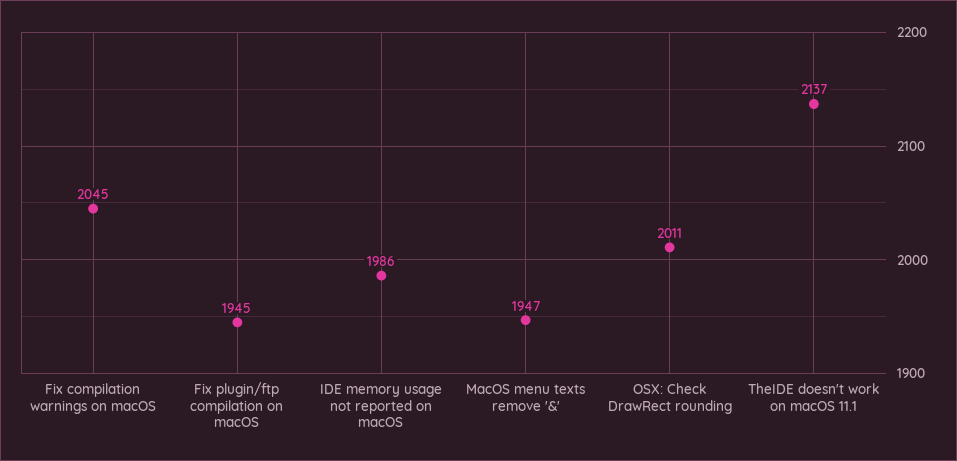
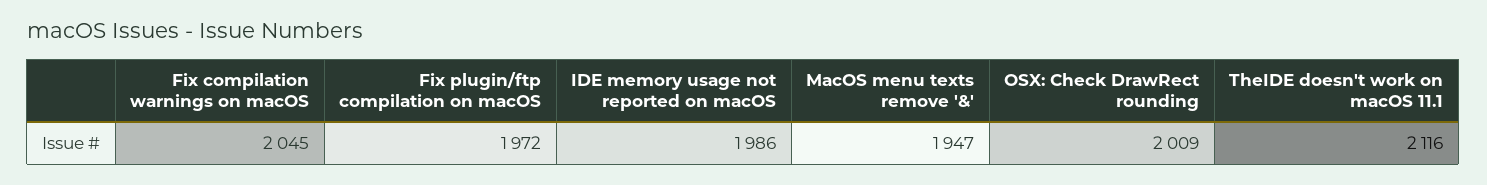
Fix plugin/ftp compilation on macOS: 1945 -> 1972
OSX: Check DrawRect rounding: 2011 -> 2009
TheIDE doesn't work on macOS 11.1: 2137 -> 2116

